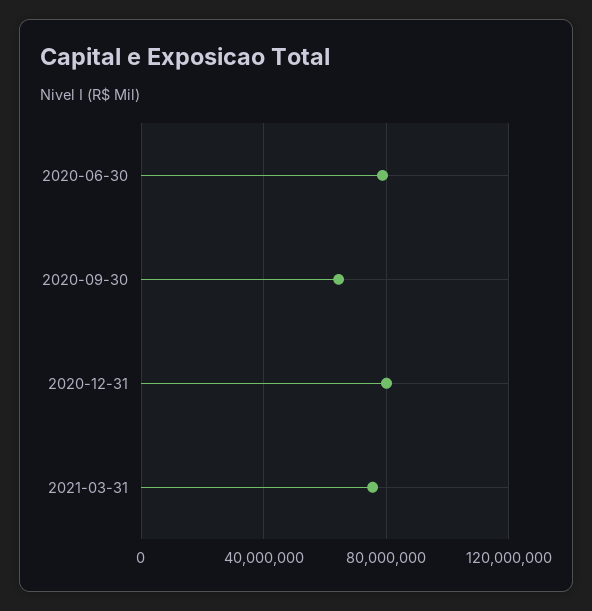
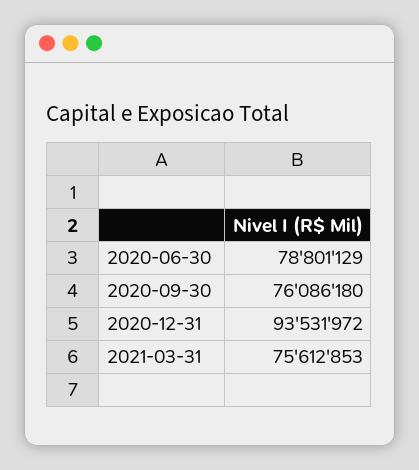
2020-09-30: 65000000 -> 76086180
2020-12-31: 80000000 -> 93531972

